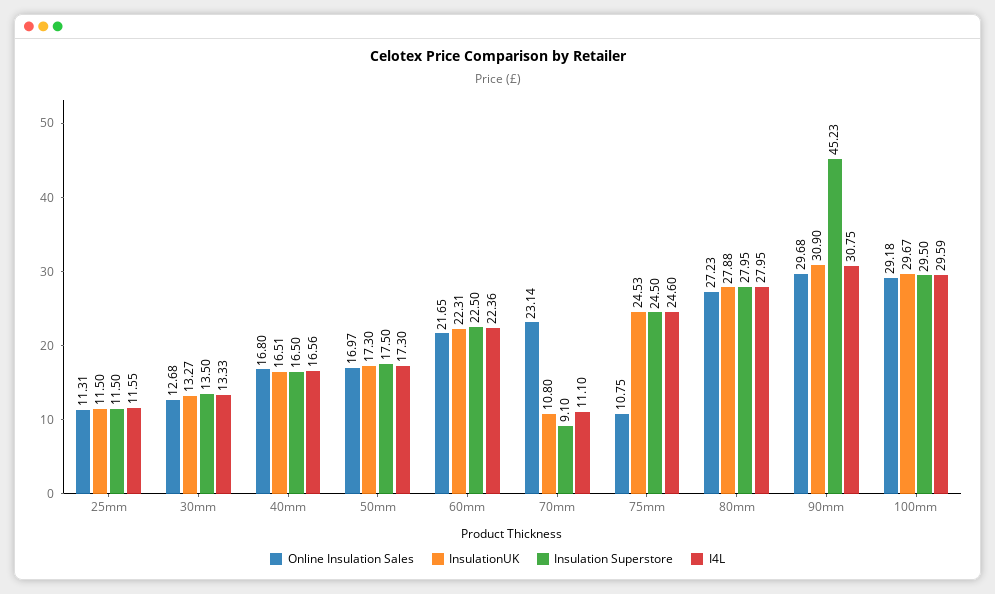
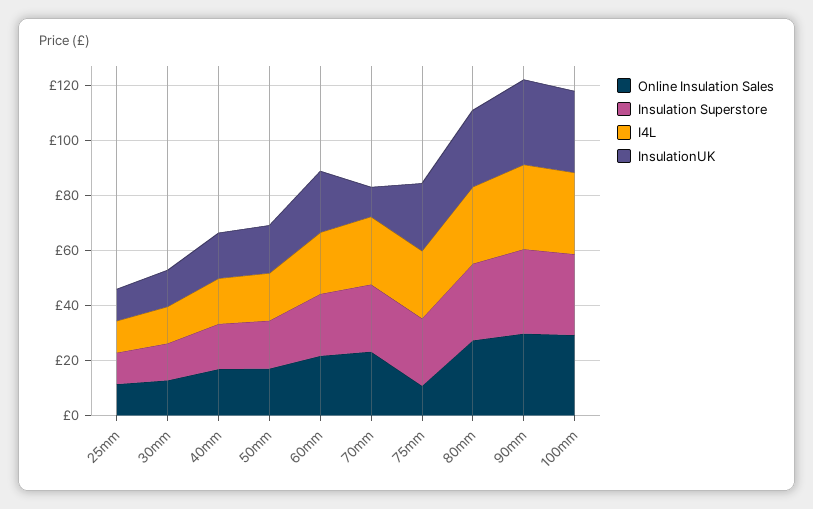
Insulation Superstore, 70mm: 9.1 -> 25
I4L, 70mm: 11.1 -> 25
Insulation Superstore, 90mm: 45.23 -> 30

